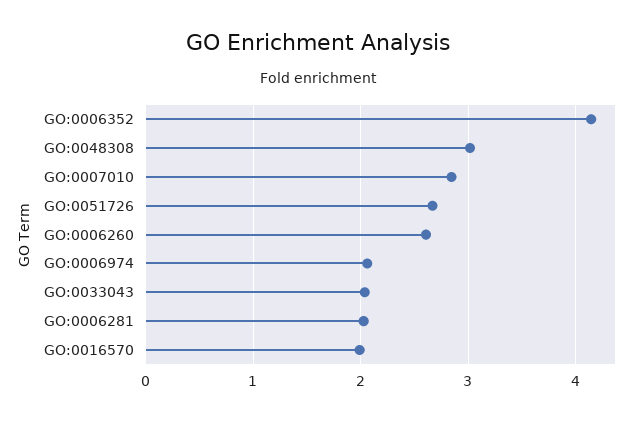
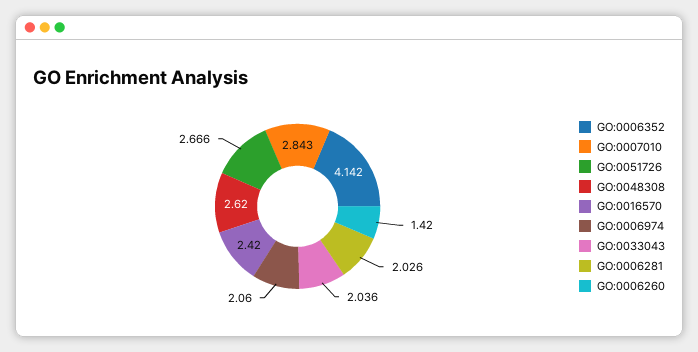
GO:0048308: 3 -> 2.62
GO:0006260: 2.6 -> 1.42
GO:0016570: 2 -> 2.42

